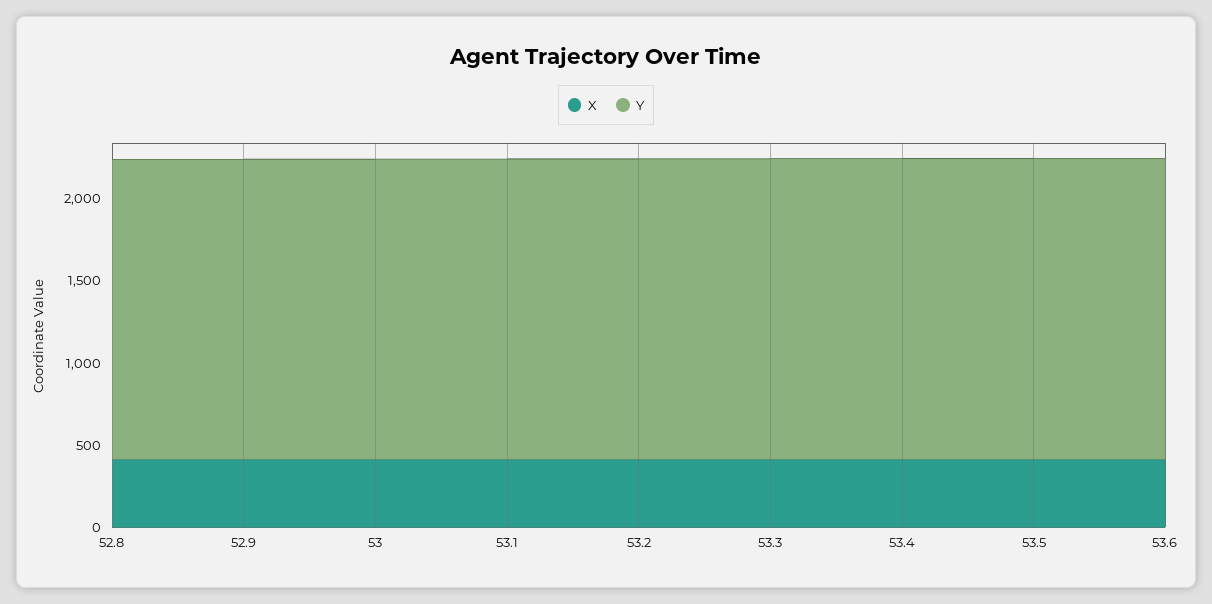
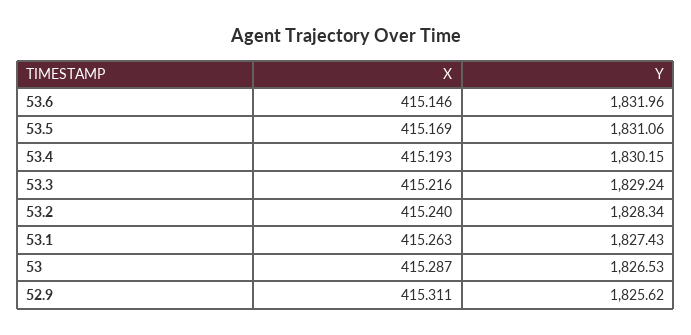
X, 52.8: 400 -> none
Y, 52.8: 1800 -> none

